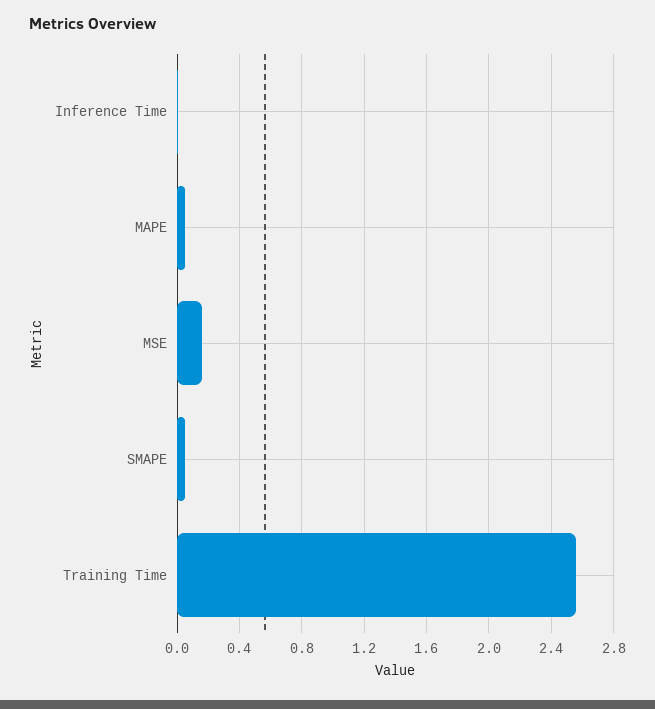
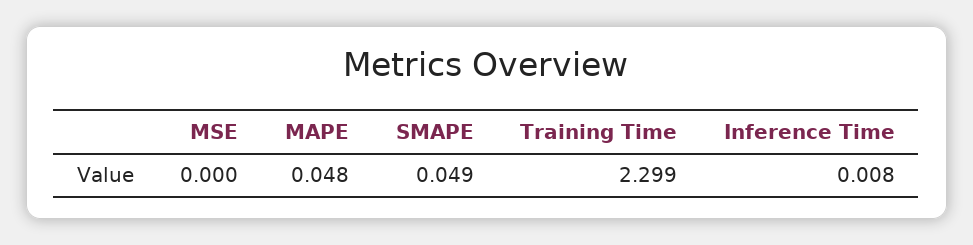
MSE: 0.15 -> 0
Training Time: 2.55 -> 2.299

